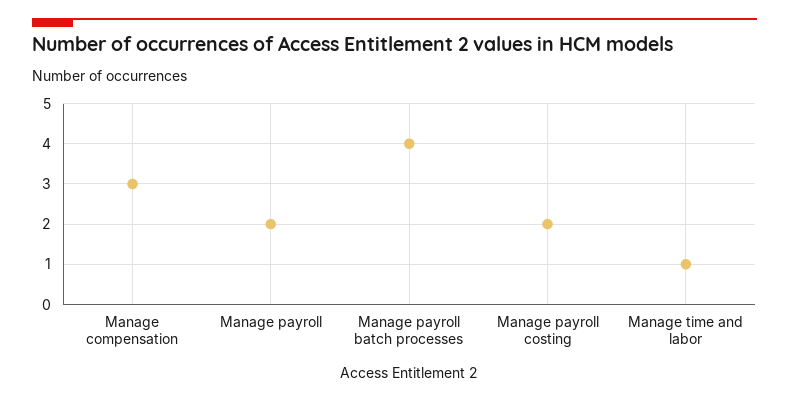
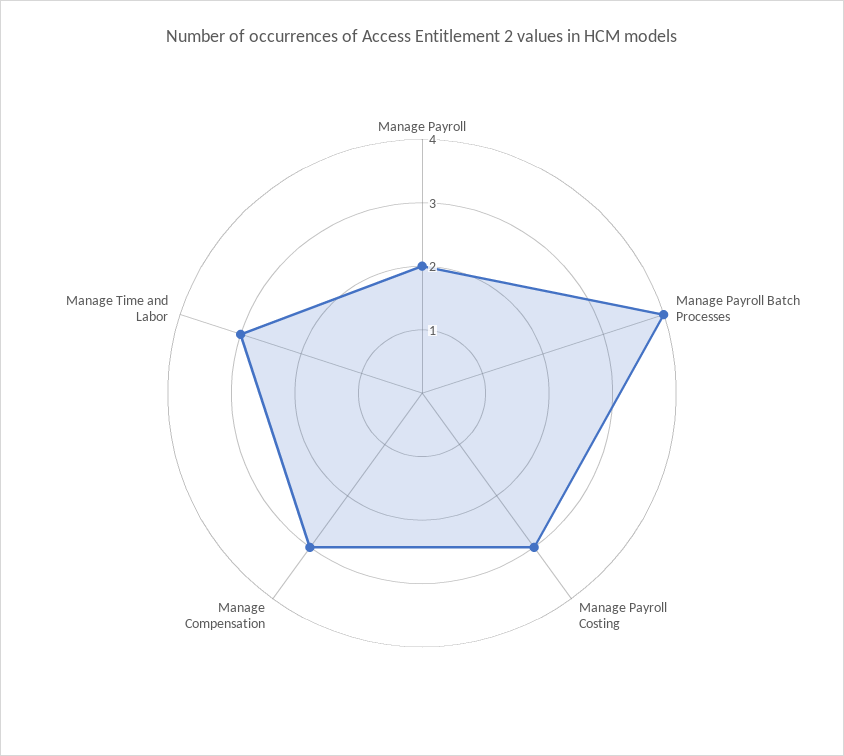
Manage payroll costing: 2 -> 3
Manage time and labor: 1 -> 3

